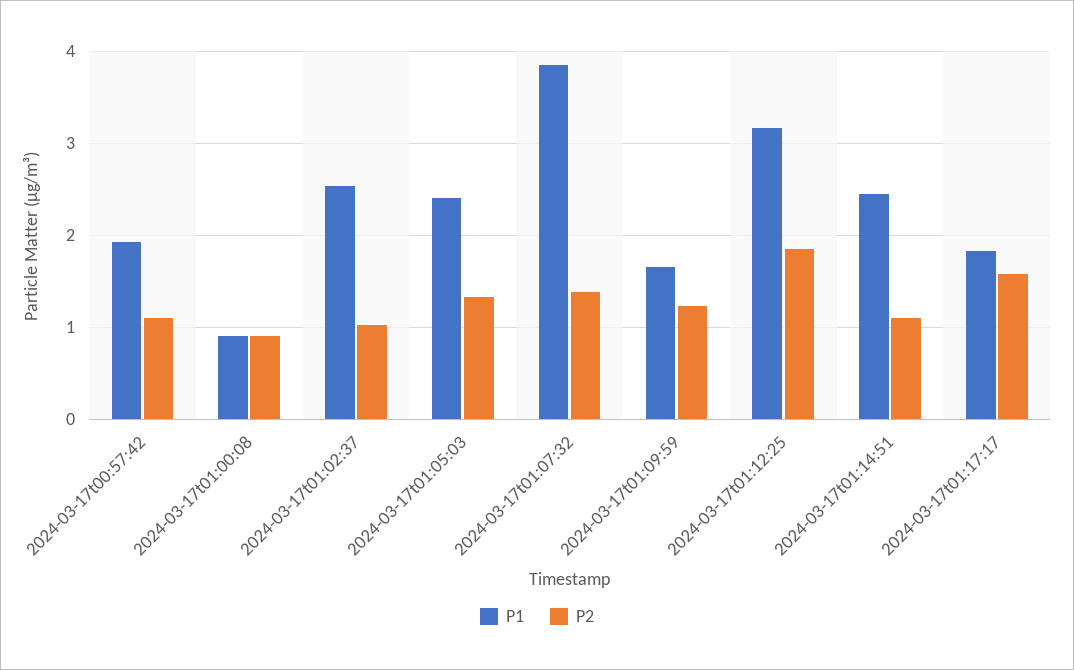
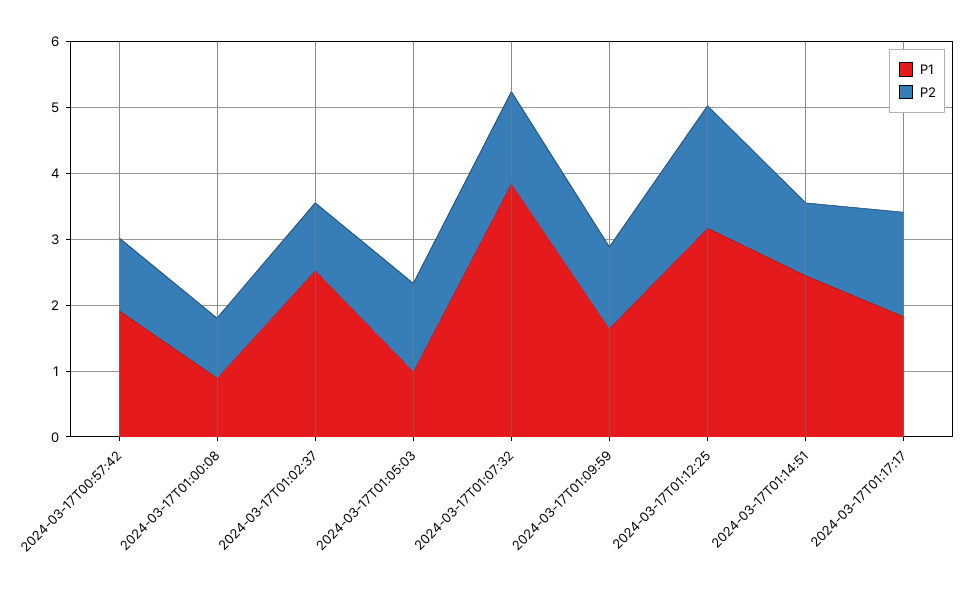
P1, 2024-03-17t01:05:03: 2.4 -> 1

